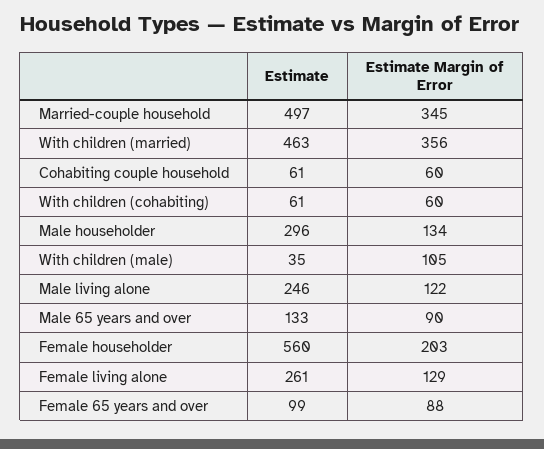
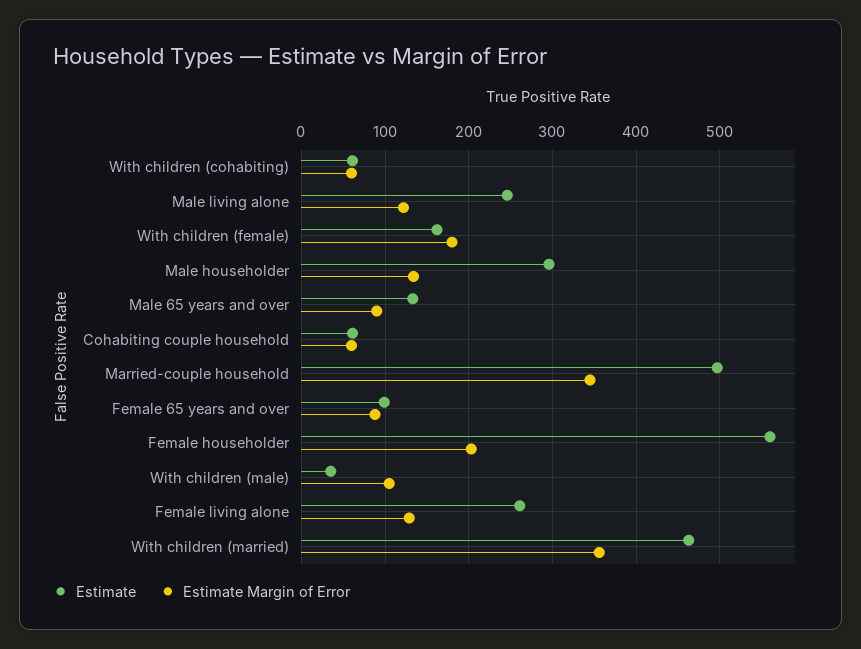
Estimate, With children (female): none -> 160
Estimate Margin of Error, With children (female): none -> 180

